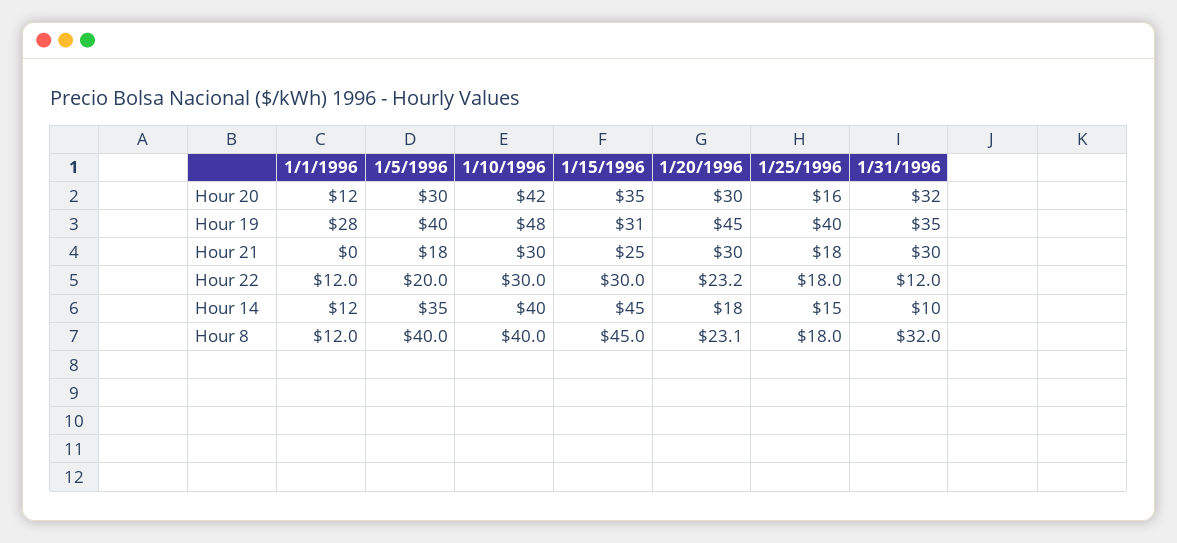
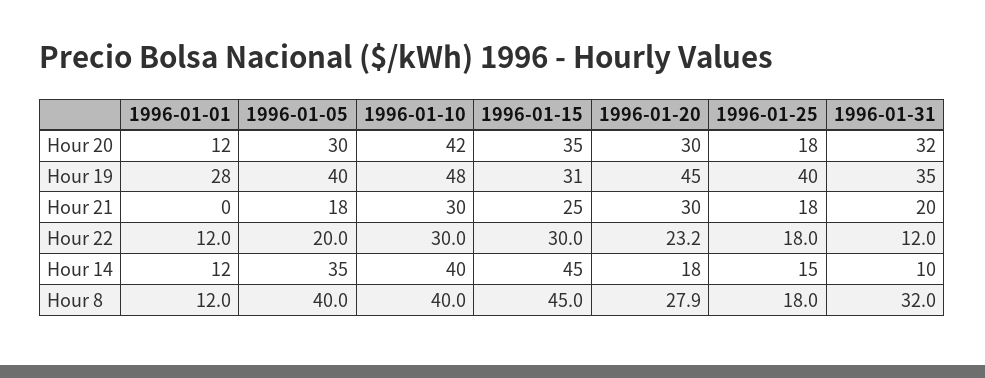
1/25/1996, Hour 20: 16 -> 18
1/31/1996, Hour 21: 30 -> 20
1/20/1996, Hour 8: 23.1 -> 27.9

